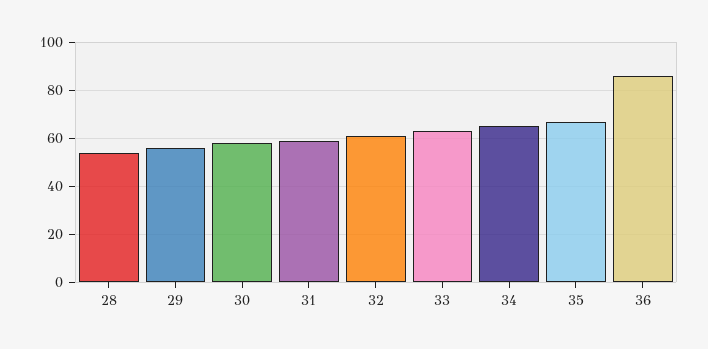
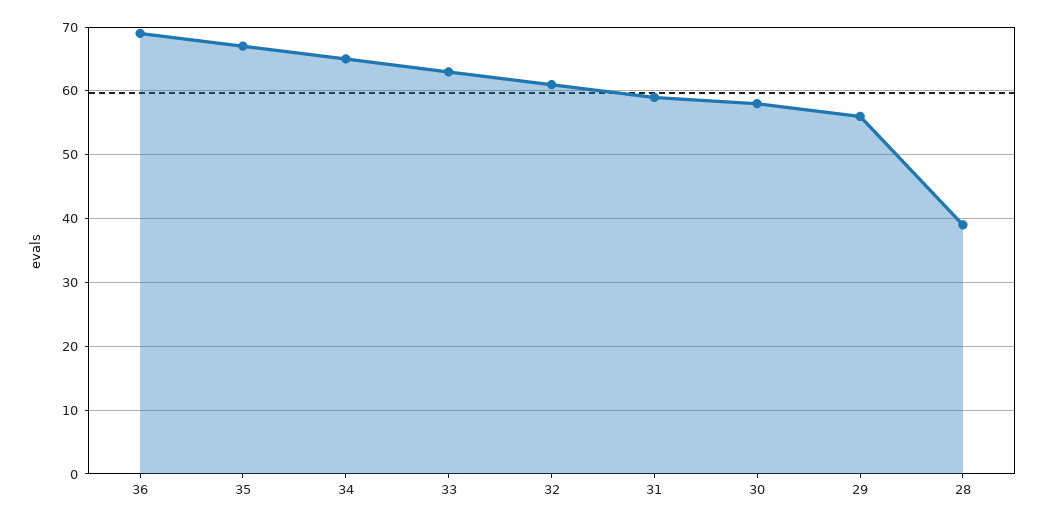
28: 55 -> 39
36: 85 -> 69

